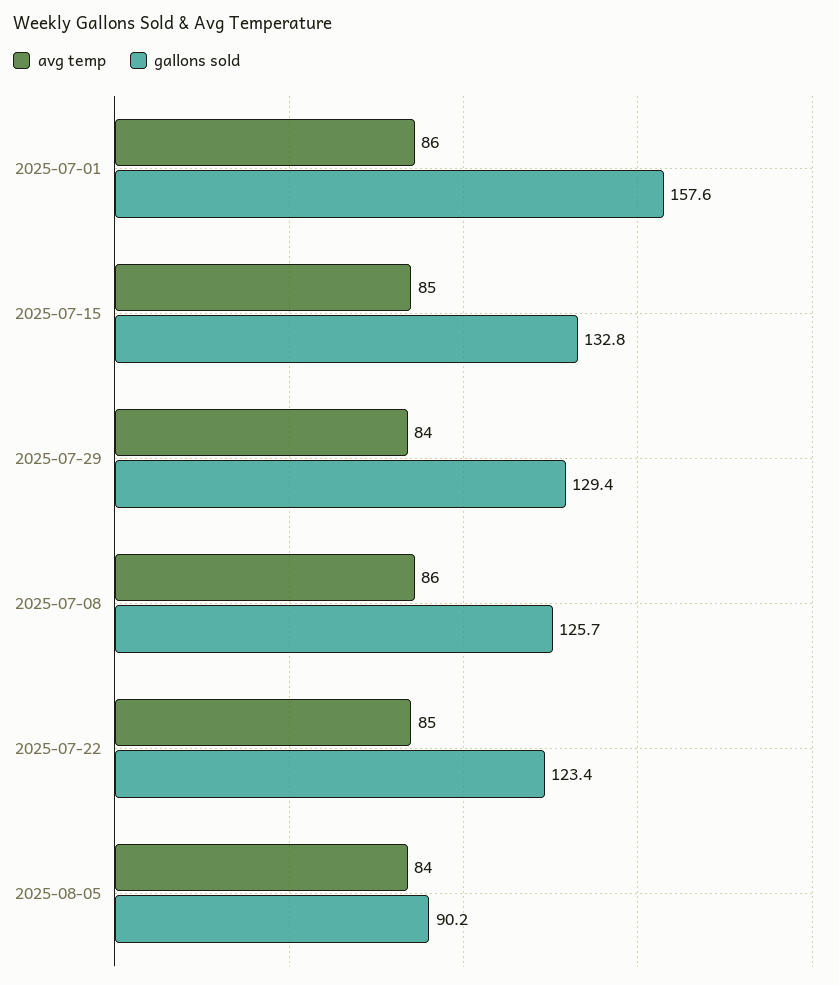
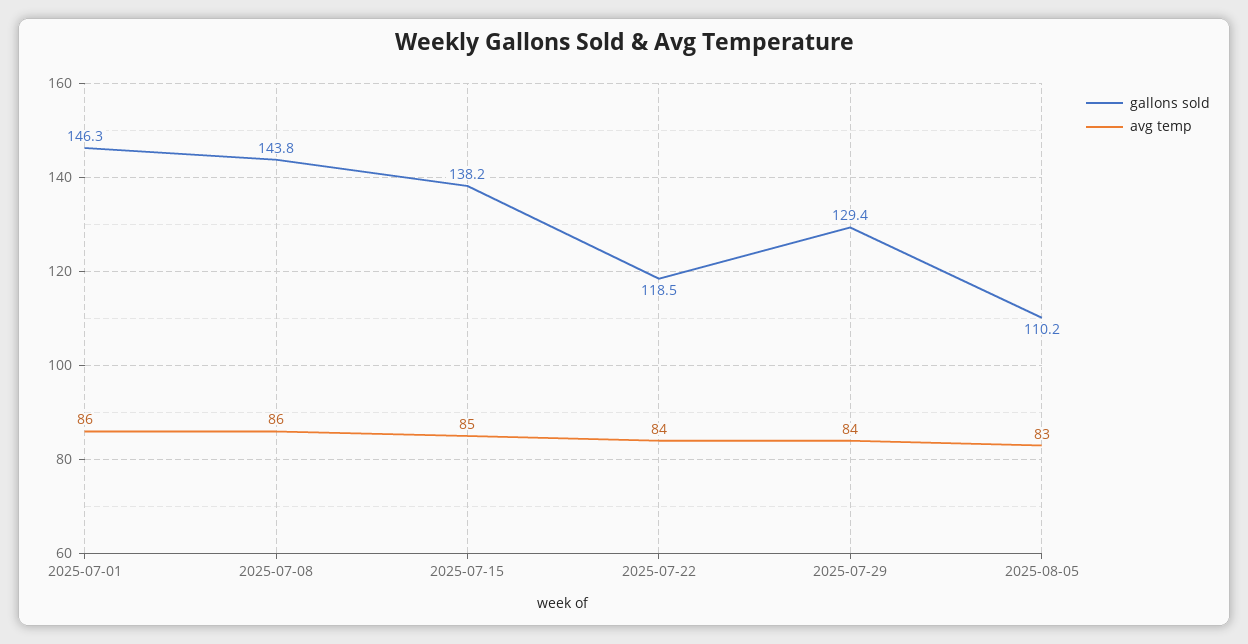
gallons sold, 2025-07-01: 157.6 -> 146.3
gallons sold, 2025-07-15: 132.8 -> 138.2
gallons sold, 2025-07-08: 125.7 -> 143.8
avg temp, 2025-07-22: 85 -> 84
gallons sold, 2025-07-22: 123.4 -> 118.5
avg temp, 2025-08-05: 84 -> 83
gallons sold, 2025-08-05: 90.2 -> 110.2

